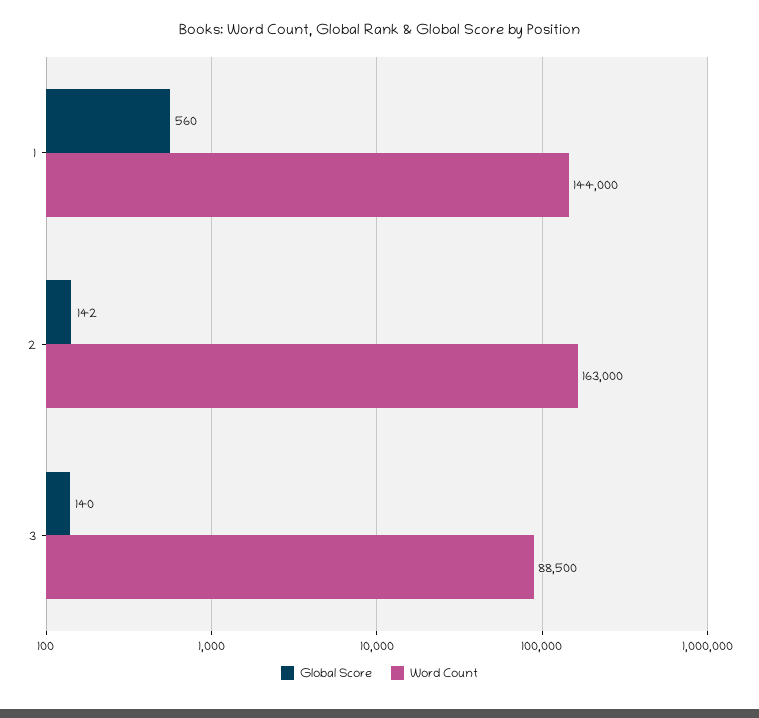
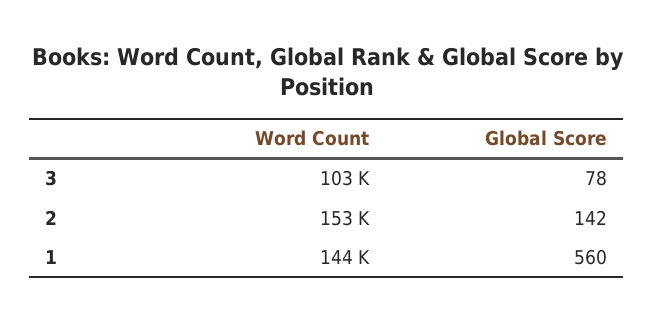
Word Count, 2: 163000 -> 153000
Global Score, 3: 140 -> 78
Word Count, 3: 88500 -> 103000

